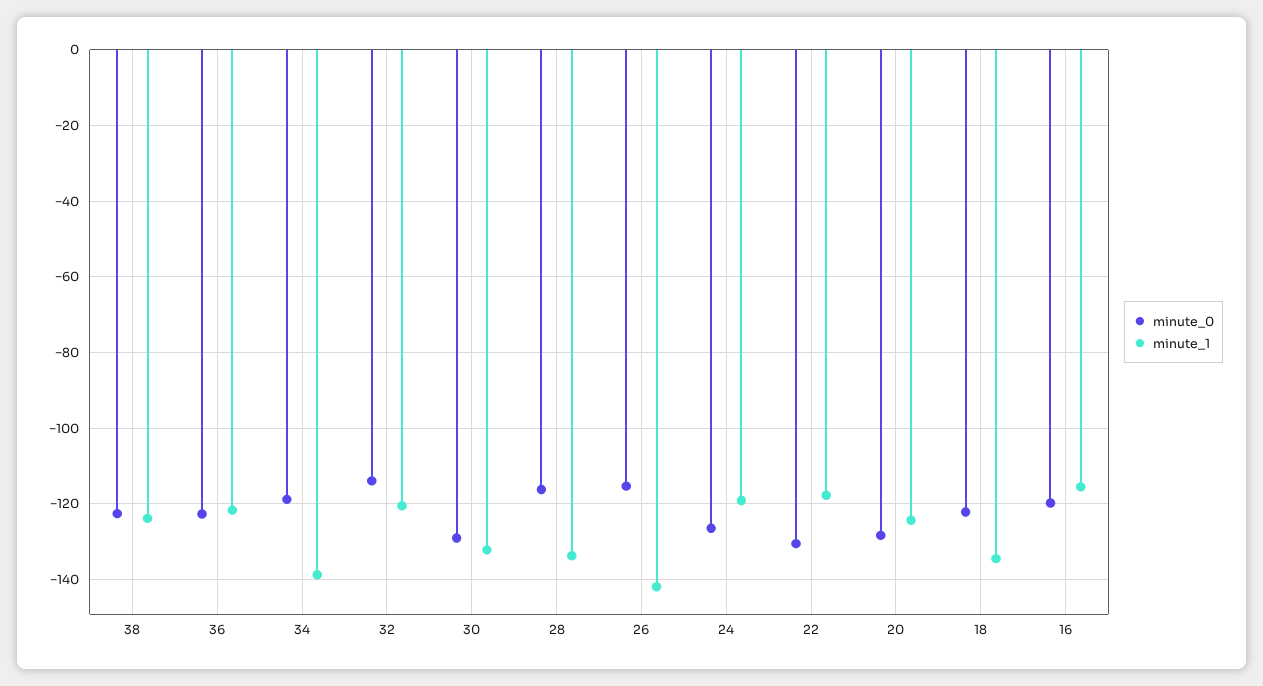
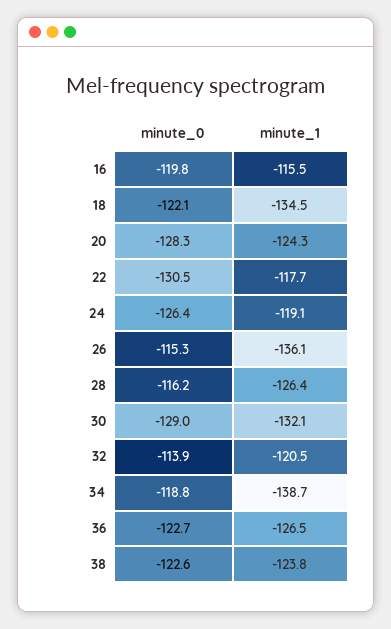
minute_1, 36: -122 -> -126.5
minute_1, 28: -134 -> -126.4
minute_1, 26: -142 -> -136.1

